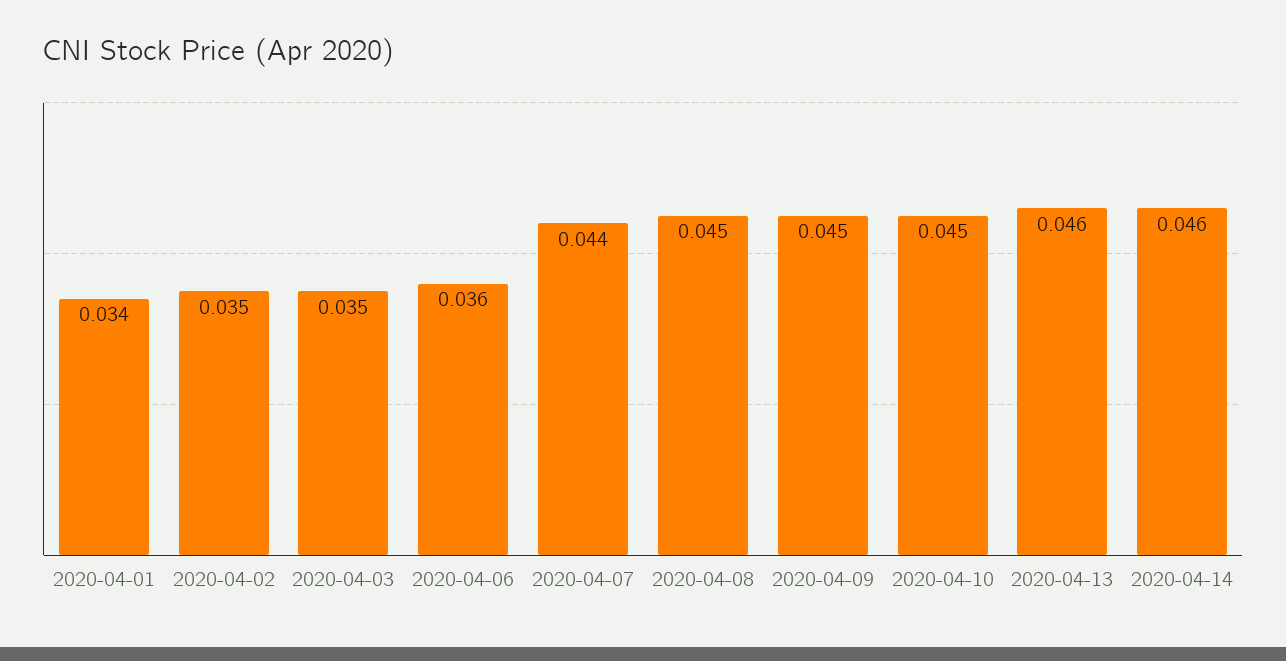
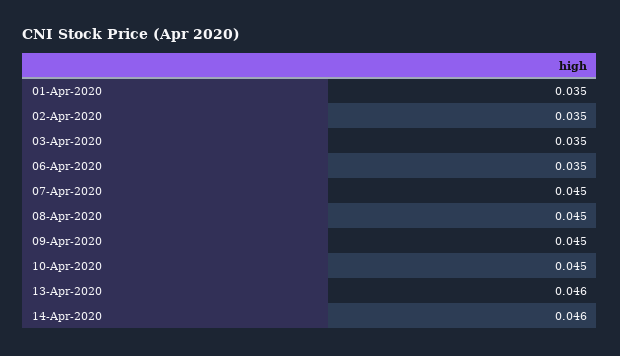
2020-04-01: 0.034 -> 0.035
2020-04-06: 0.036 -> 0.035
2020-04-07: 0.044 -> 0.045

